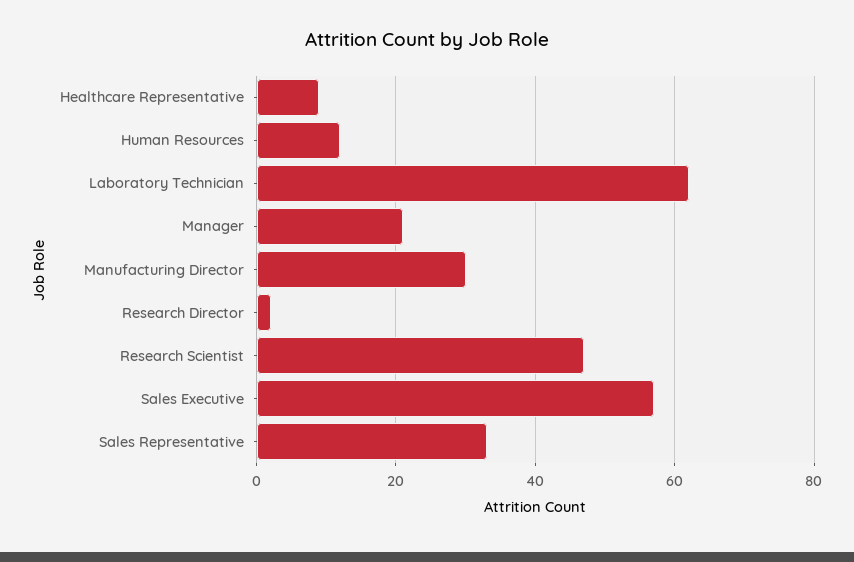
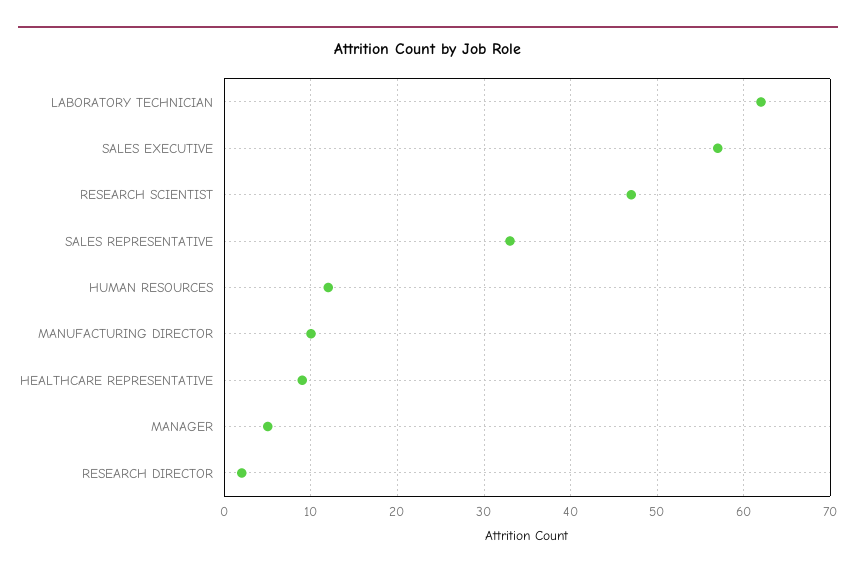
Manager: 20 -> 5
Manufacturing Director: 30 -> 10

